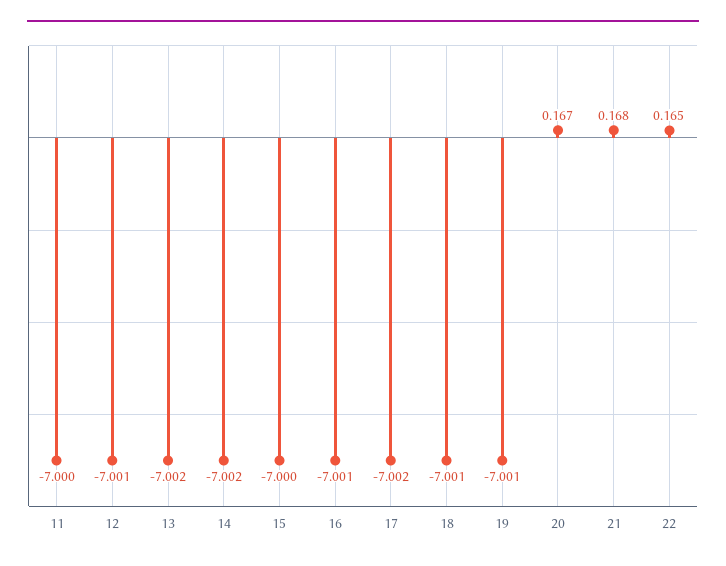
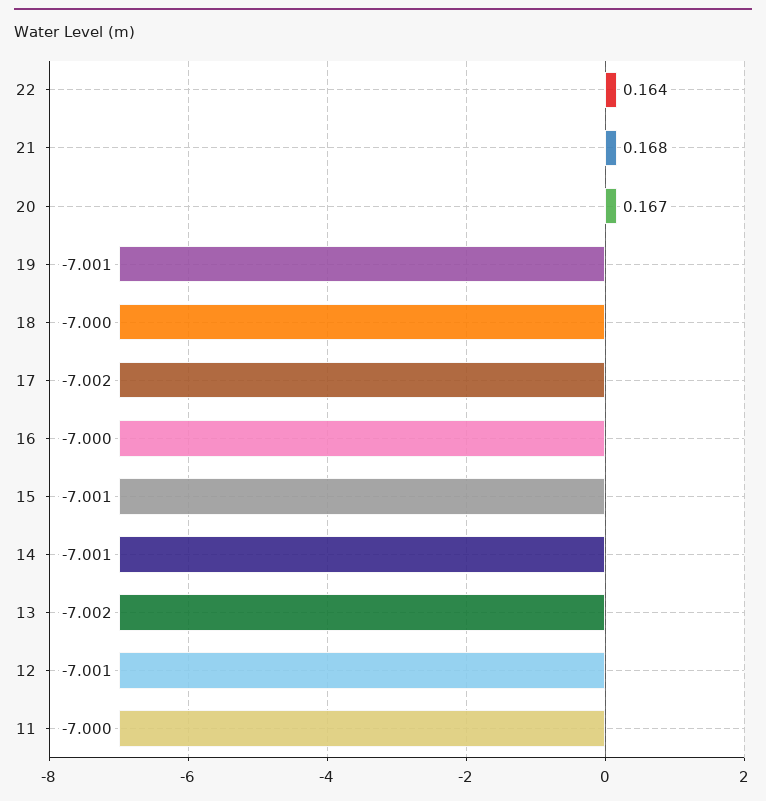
14: -7.002 -> -7.001
15: -7 -> -7.001
16: -7.001 -> -7
18: -7.001 -> -7
22: 0.165 -> 0.164

